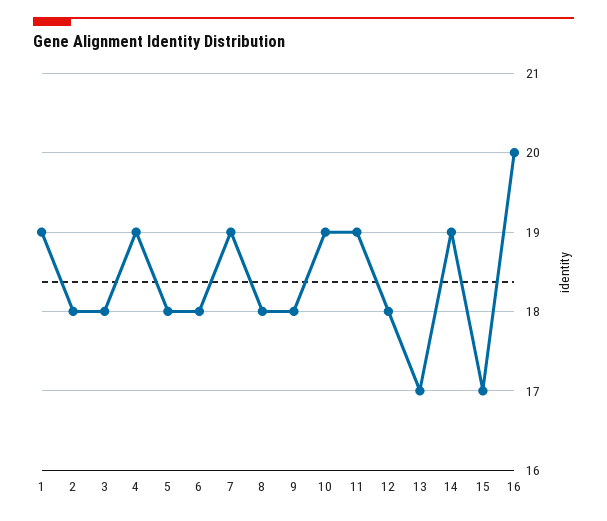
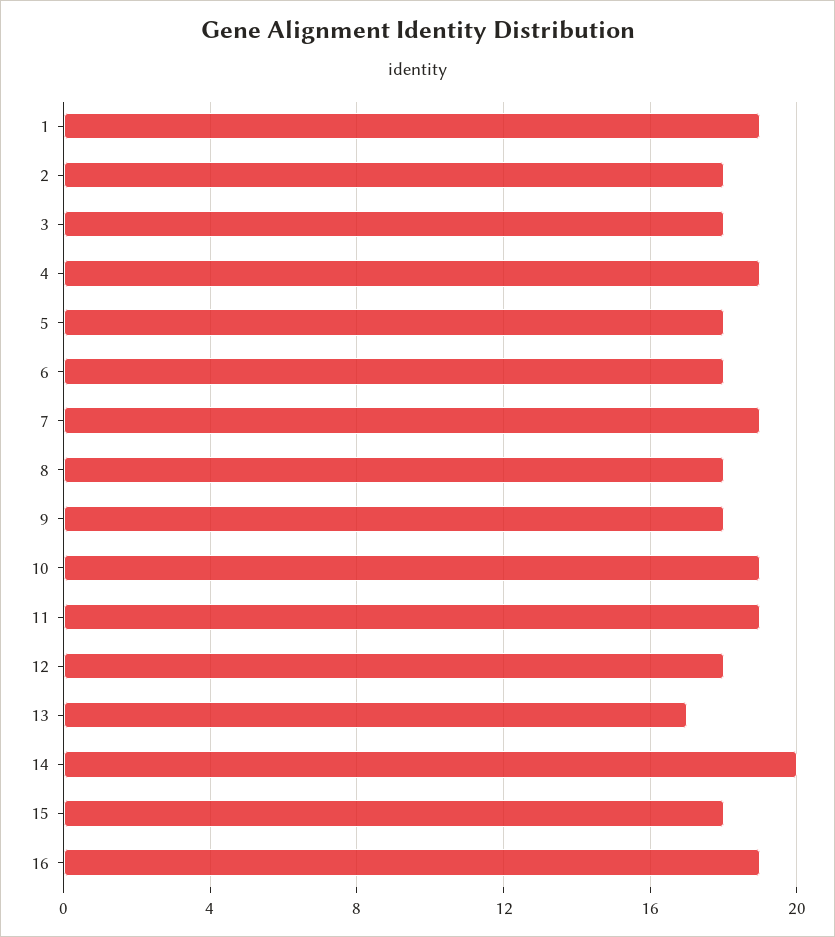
14: 19 -> 20
15: 17 -> 18
16: 20 -> 19

